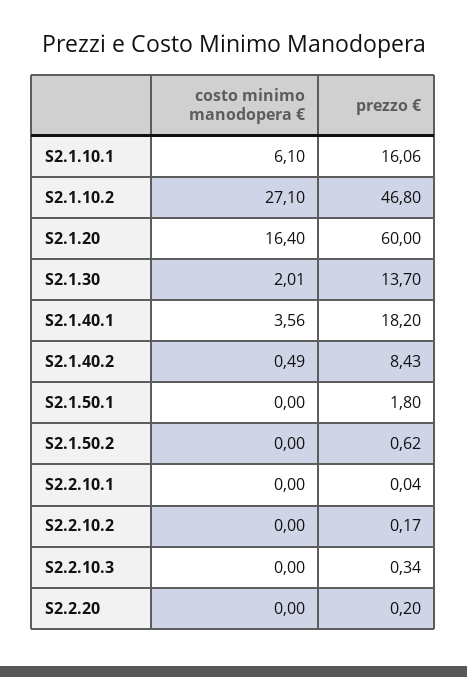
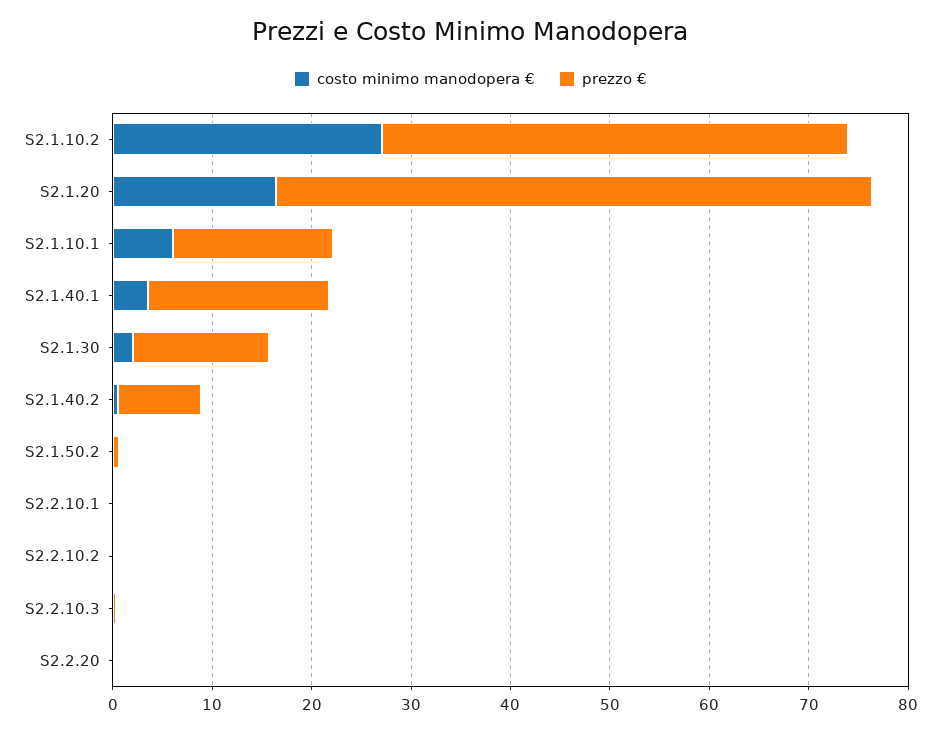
costo minimo manodopera €, S2.1.50.1: 0 -> none
prezzo €, S2.1.50.1: 1.8 -> none

